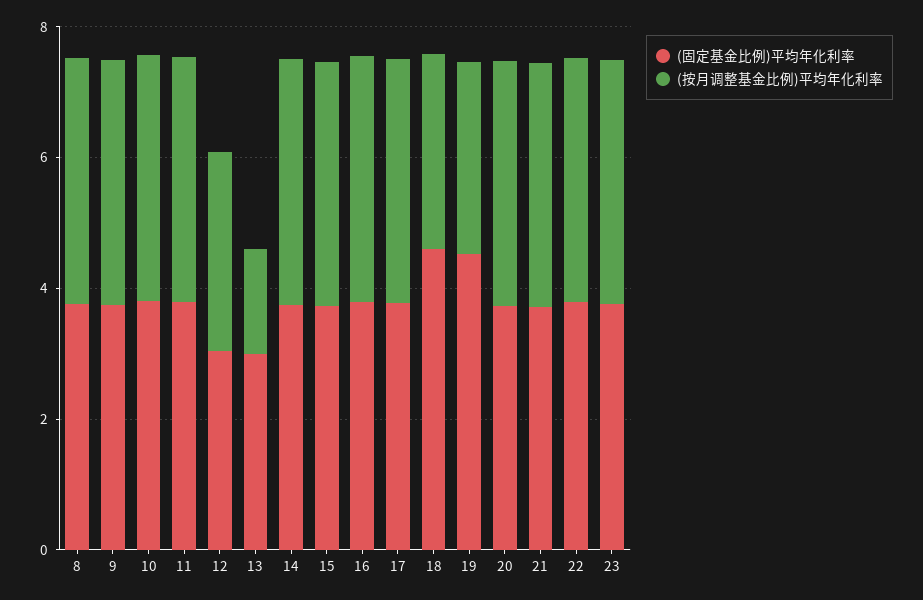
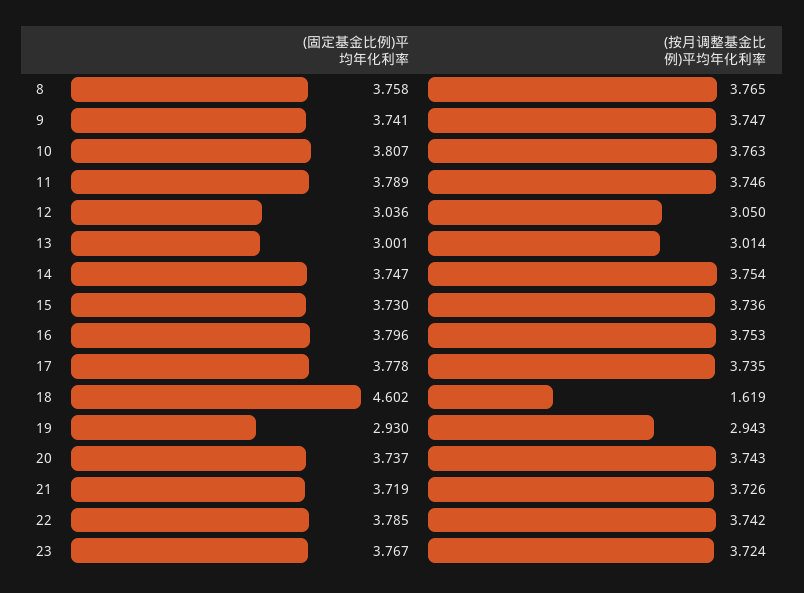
(按月调整基金比例)平均年化利率, 13: 1.5 -> 3.014
(按月调整基金比例)平均年化利率, 18: 3 -> 1.619
(固定基金比例)平均年化利率, 19: 4.5 -> 2.93

